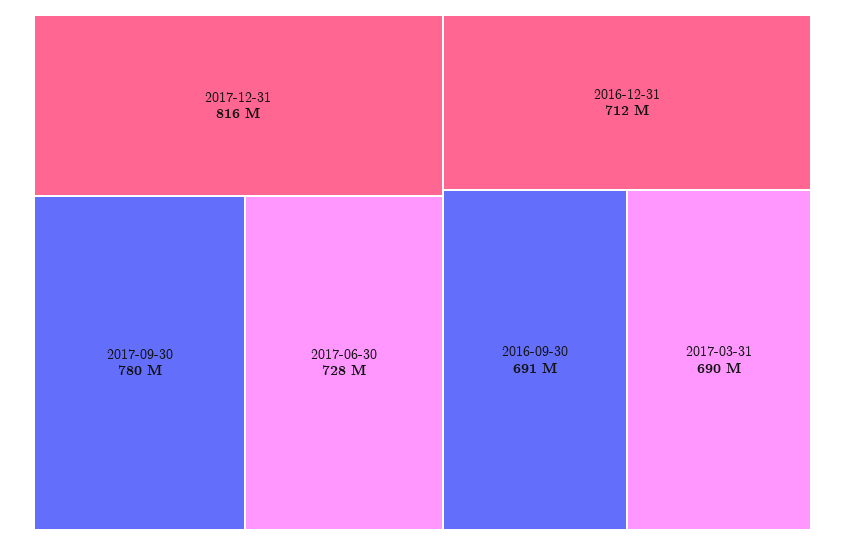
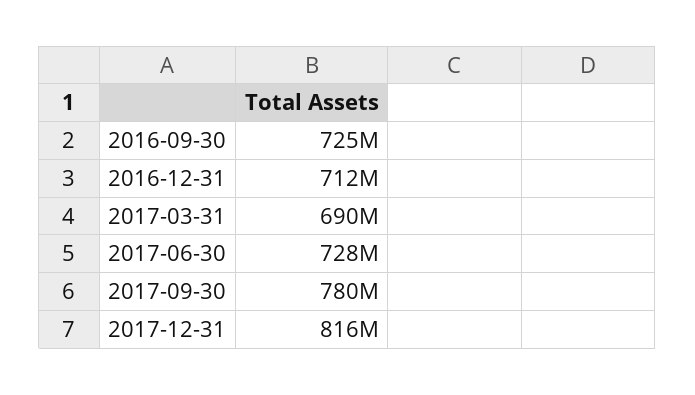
2016-09-30: 691000000 -> 725000000

